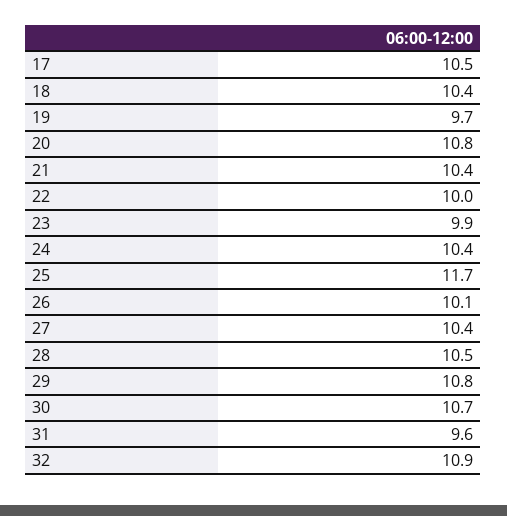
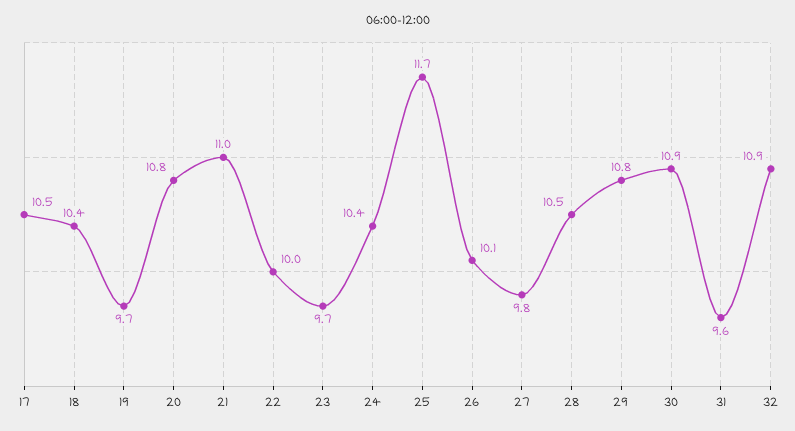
21: 10.4 -> 11
23: 9.9 -> 9.7
27: 10.4 -> 9.8
30: 10.7 -> 10.9

